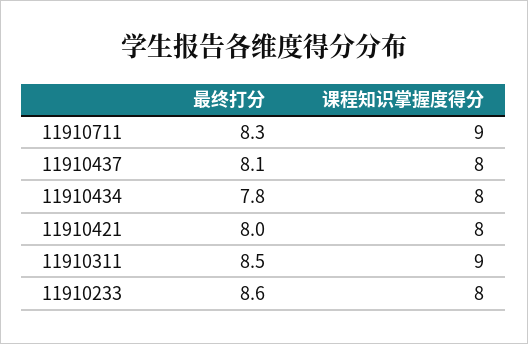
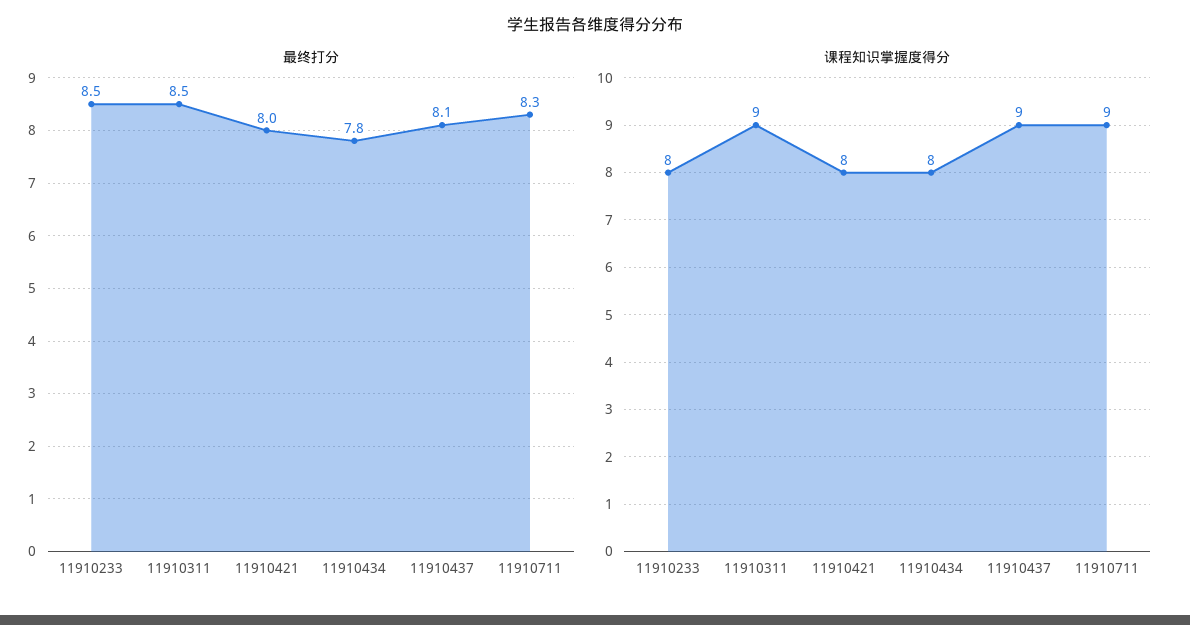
课程知识掌握度得分, 11910437: 8 -> 9
最终打分, 11910233: 8.6 -> 8.5

